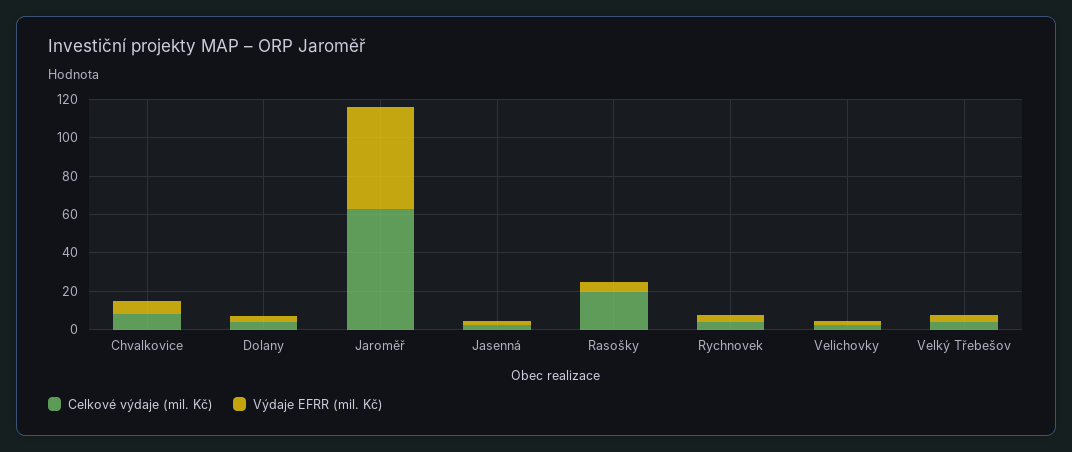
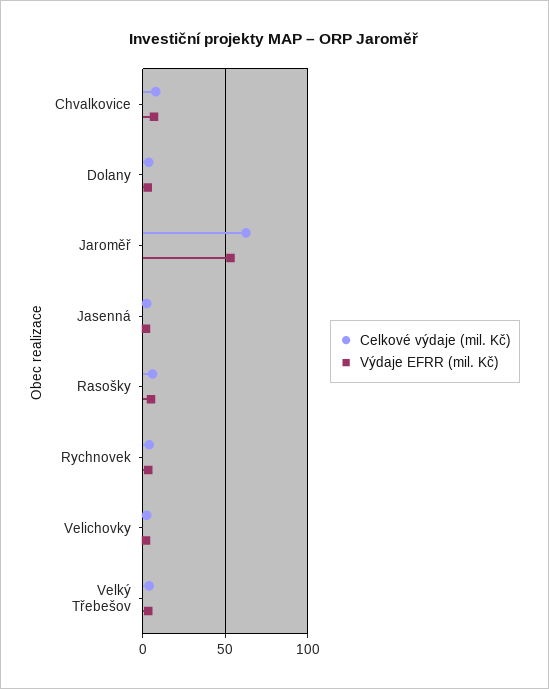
Celkové výdaje (mil. Kč), Rasošky: 20 -> 5

